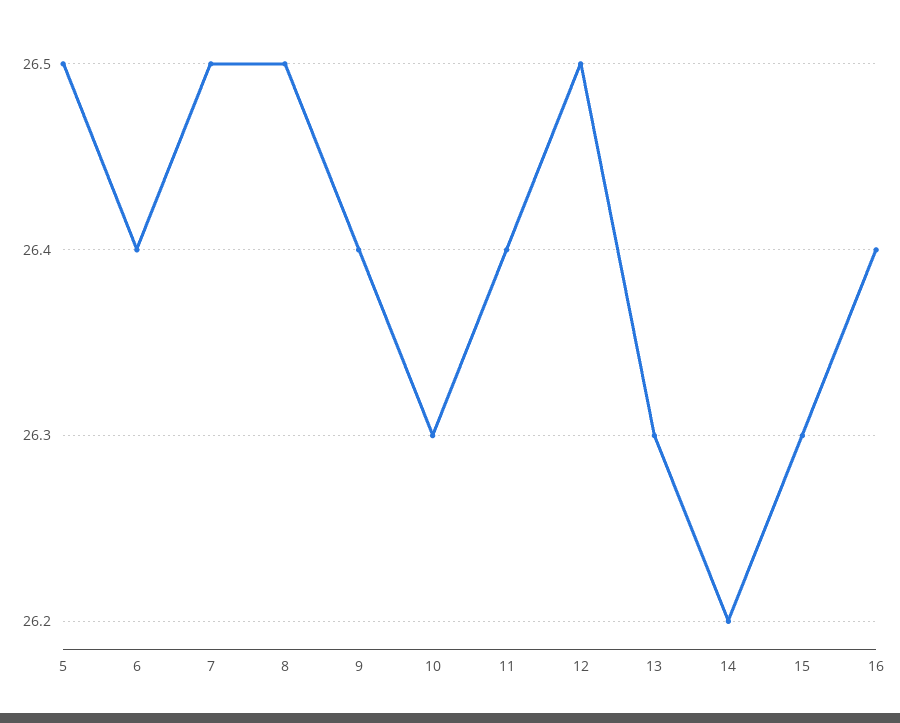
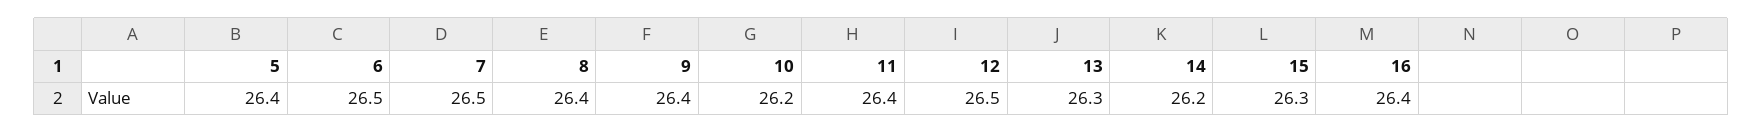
5: 26.5 -> 26.4
6: 26.4 -> 26.5
8: 26.5 -> 26.4
10: 26.3 -> 26.2

